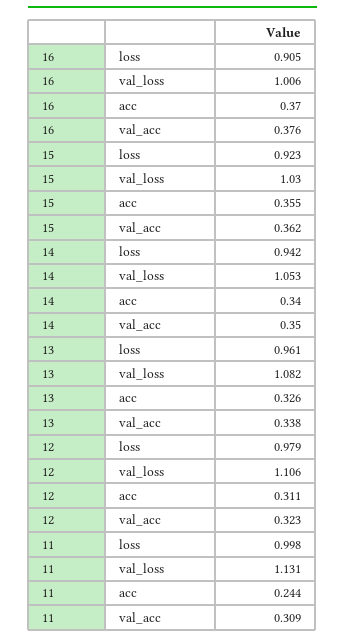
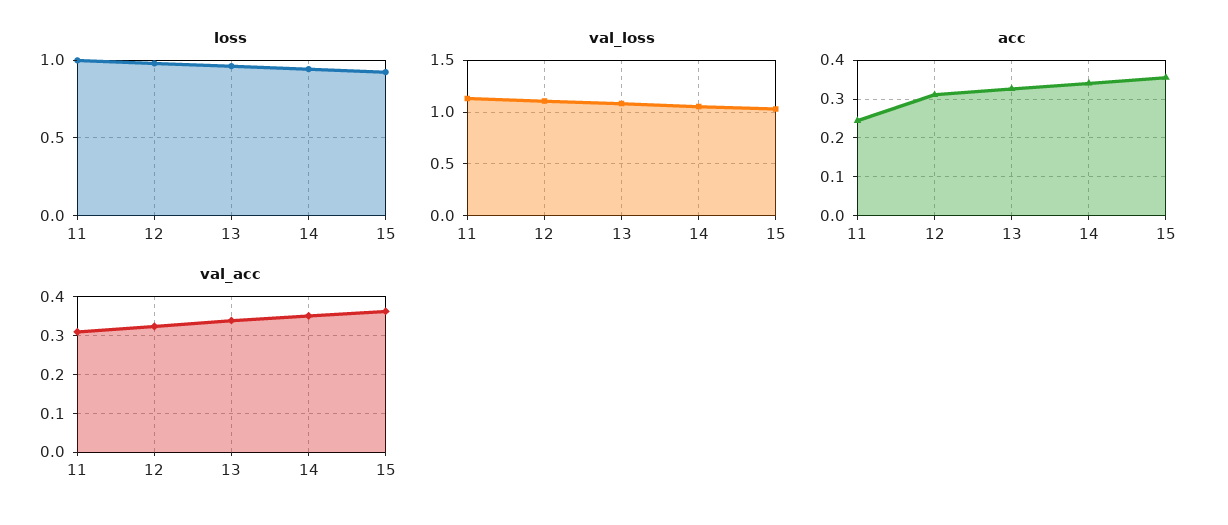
loss, 16: 0.905 -> none
val_loss, 16: 1.006 -> none
acc, 16: 0.37 -> none
val_acc, 16: 0.376 -> none

